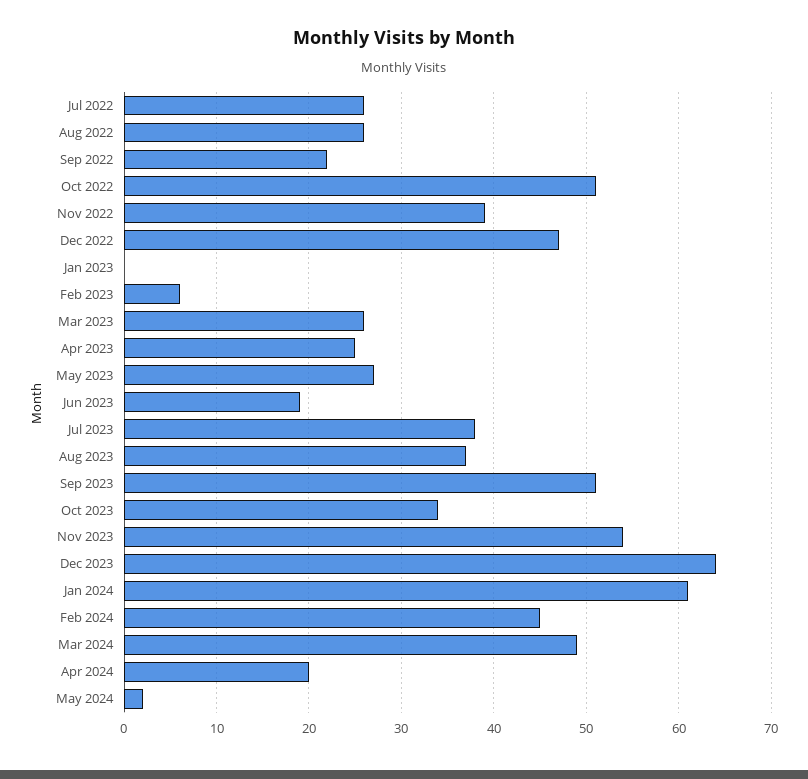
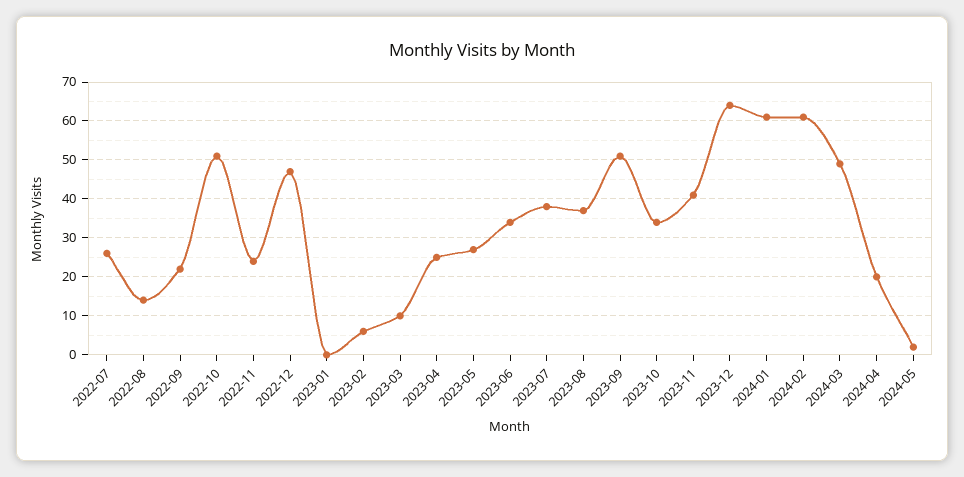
Aug 2022: 26 -> 15
Nov 2022: 39 -> 25
Mar 2023: 26 -> 10
Jun 2023: 19 -> 35
Nov 2023: 54 -> 40
Feb 2024: 45 -> 60

